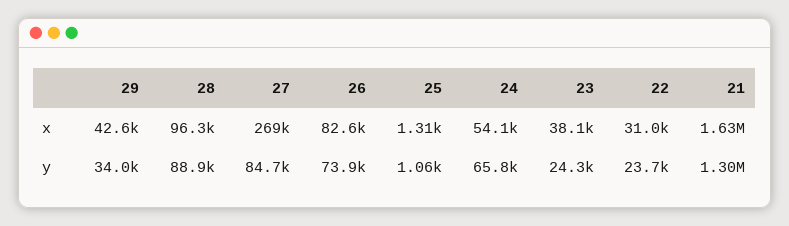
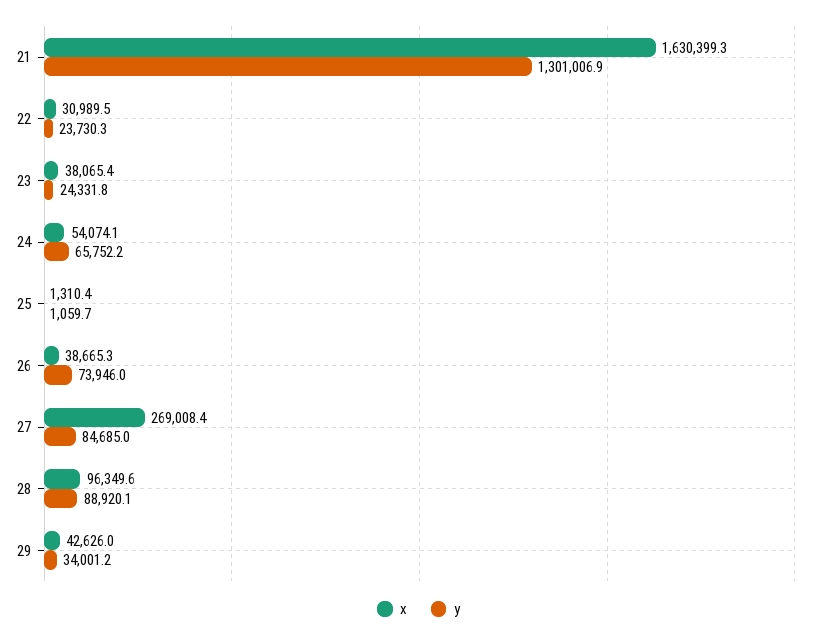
x, 26: 82600 -> 38665.3

